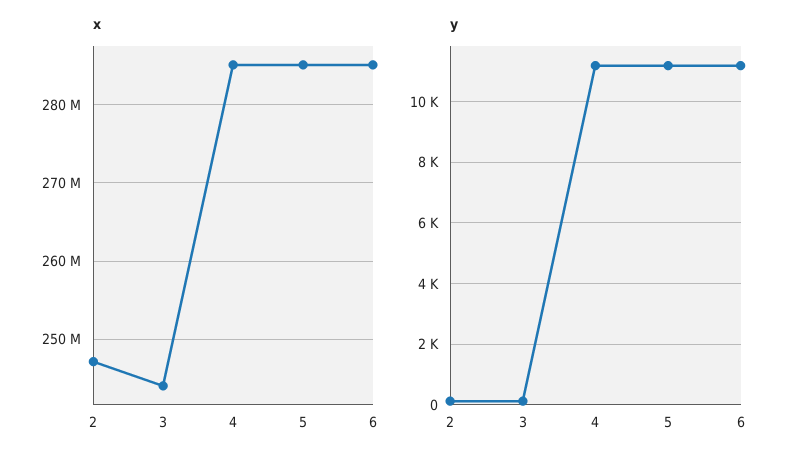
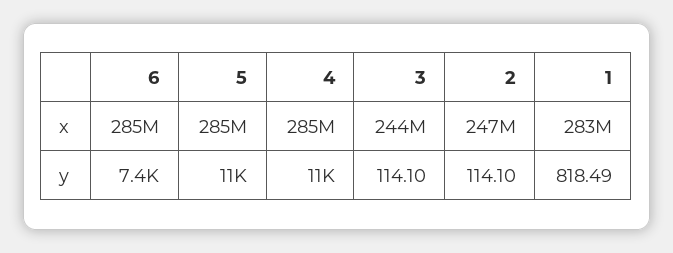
y, 6: 11200 -> 7400
x, 1: none -> 283000000
y, 1: none -> 818.49

